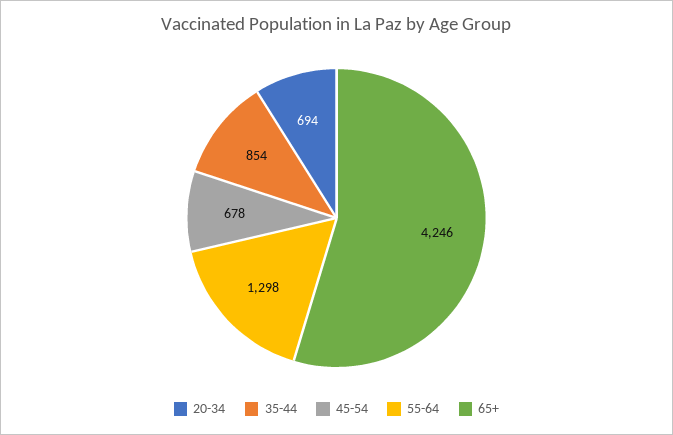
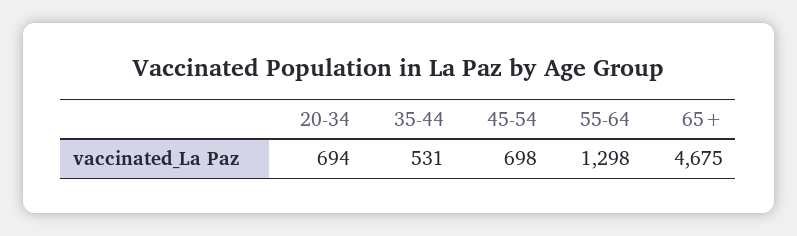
35-44: 854 -> 531
45-54: 678 -> 698
65+: 4246 -> 4675

